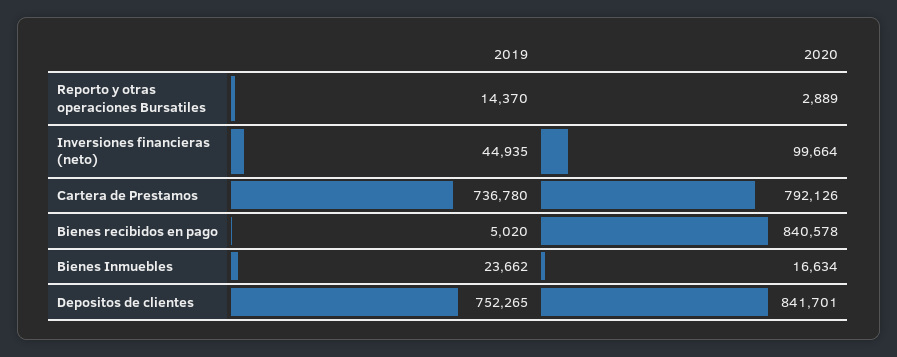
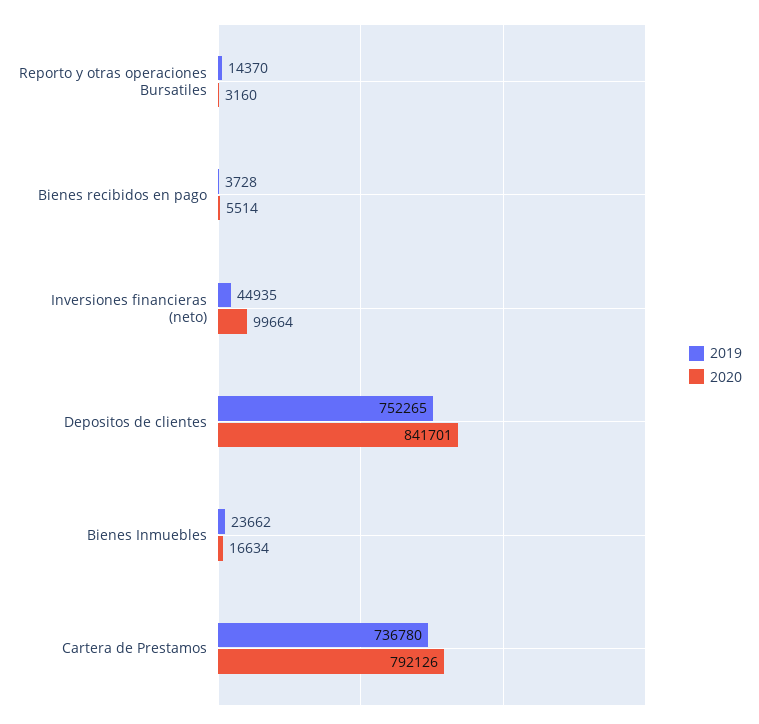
2020, Reporto y otras operaciones Bursatiles: 2889 -> 3160
2019, Bienes recibidos en pago: 5020 -> 3728
2020, Bienes recibidos en pago: 840578 -> 5514

